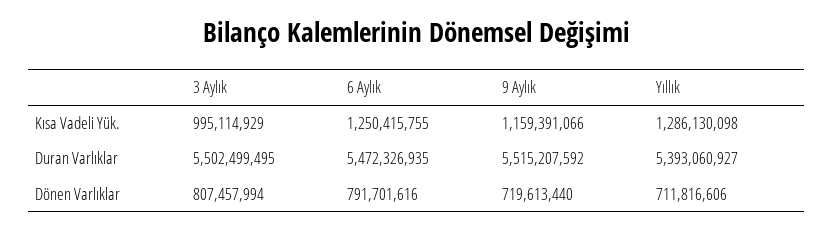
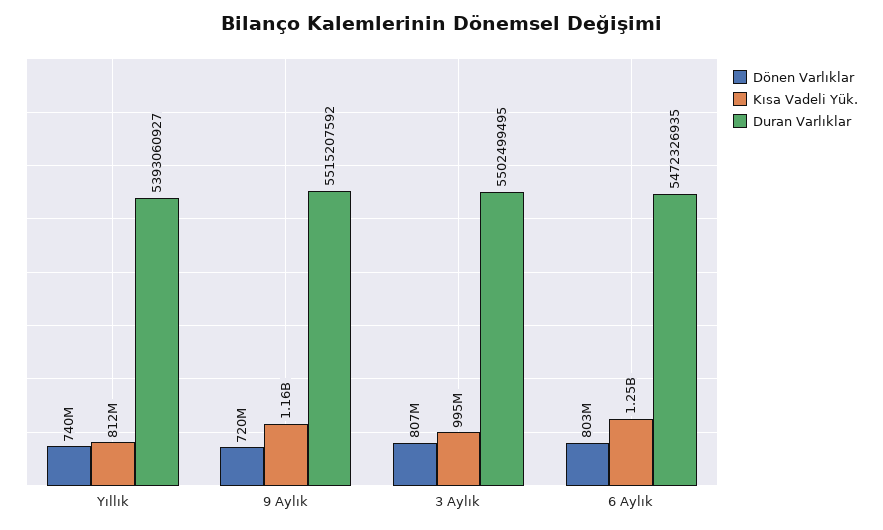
Kısa Vadeli Yük., Yıllık: 1286130098 -> 812000000
Dönen Varlıklar, 6 Aylık: 791701616 -> 803000000
Dönen Varlıklar, Yıllık: 711816606 -> 740000000

